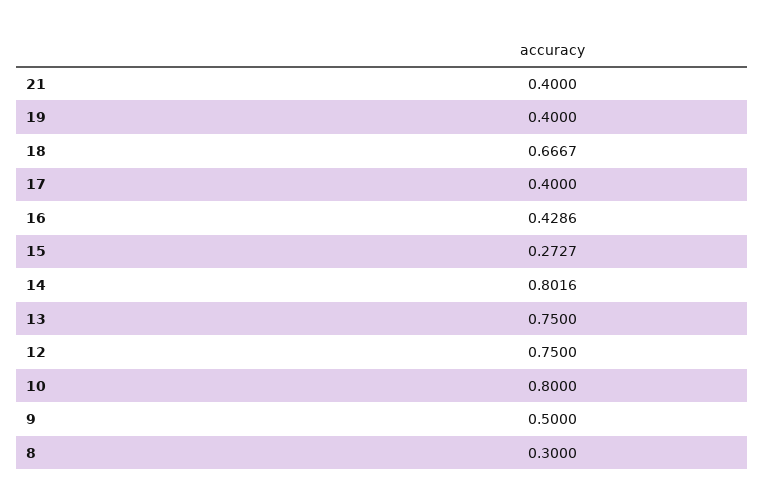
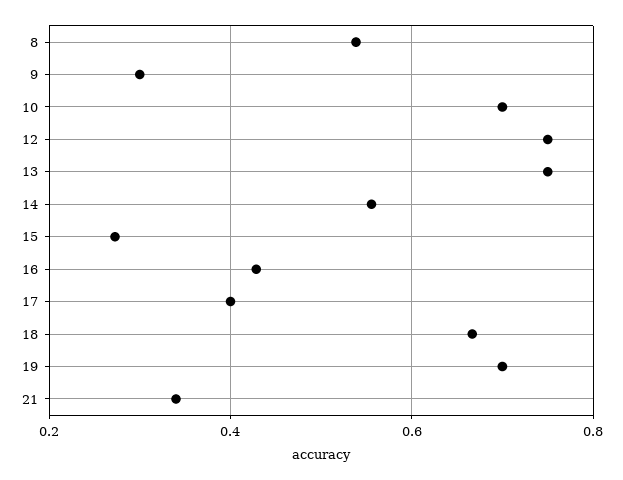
21: 0.4 -> 0.34
19: 0.4 -> 0.7
14: 0.8016 -> 0.56
10: 0.8 -> 0.7
9: 0.5 -> 0.3
8: 0.3 -> 0.54

